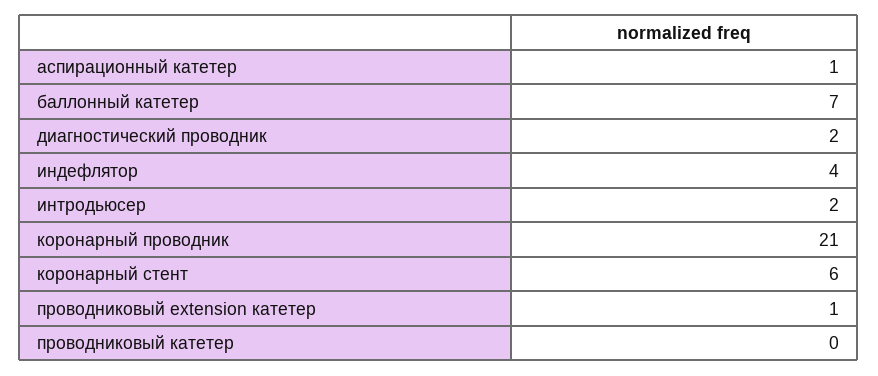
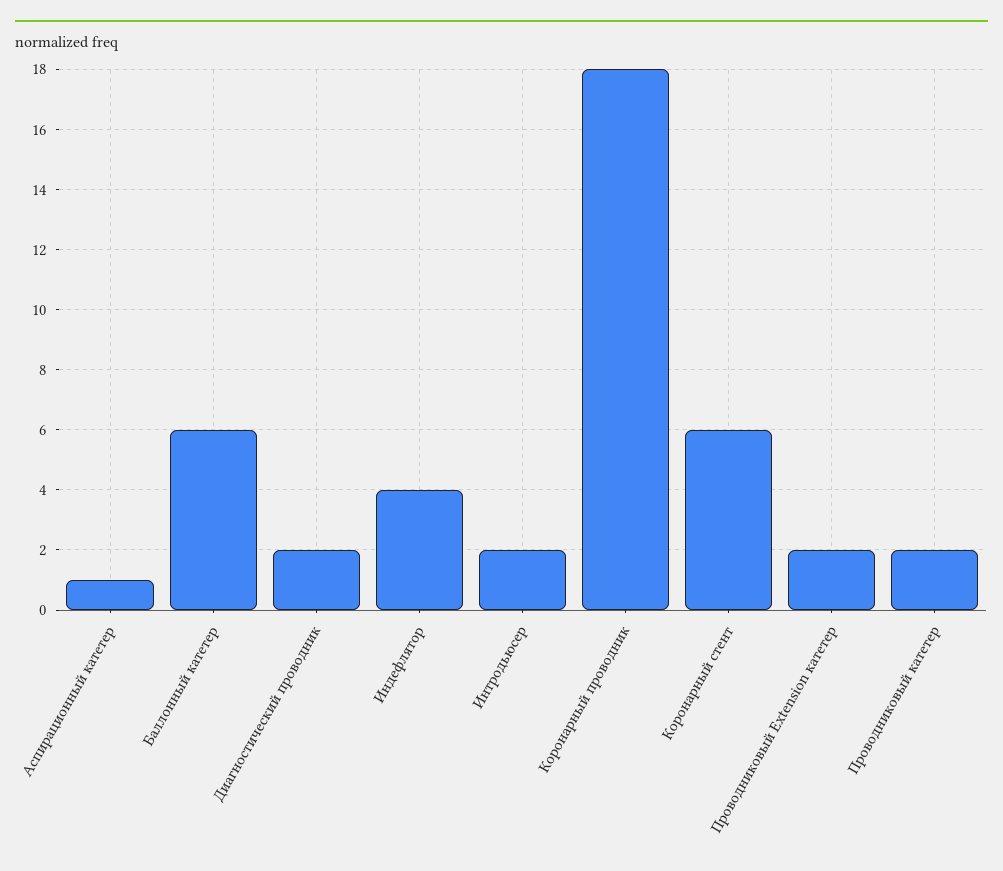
баллонный катетер: 7 -> 6
коронарный проводник: 21 -> 18
проводниковый extension катетер: 1 -> 2
проводниковый катетер: 0 -> 2

